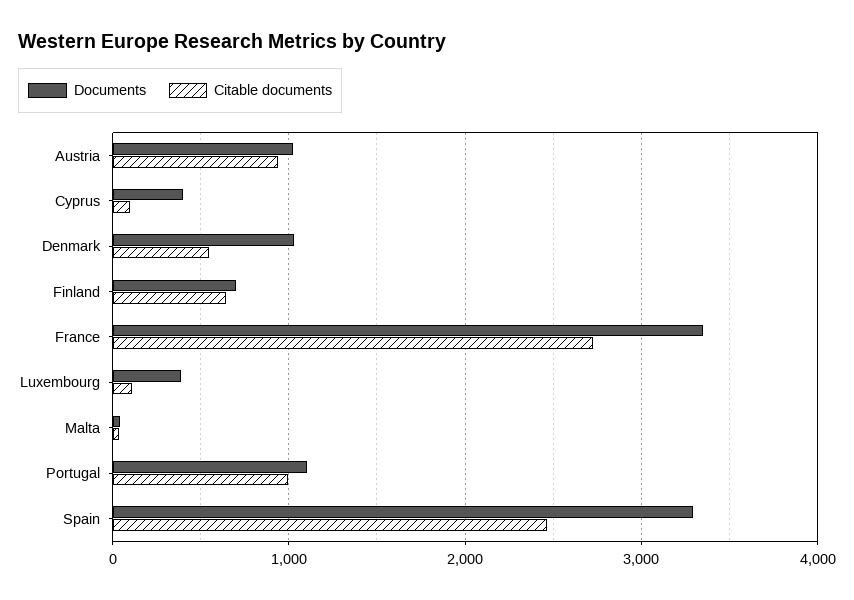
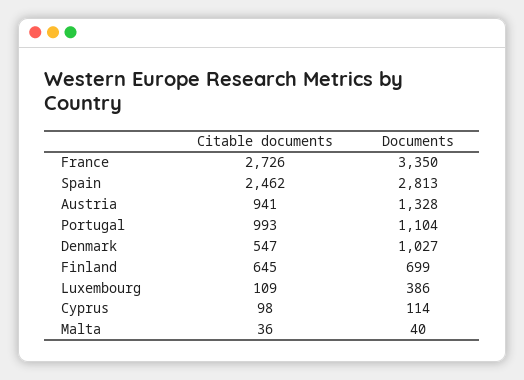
Documents, Austria: 1000 -> 1328
Documents, Cyprus: 400 -> 114
Documents, Spain: 3300 -> 2813

